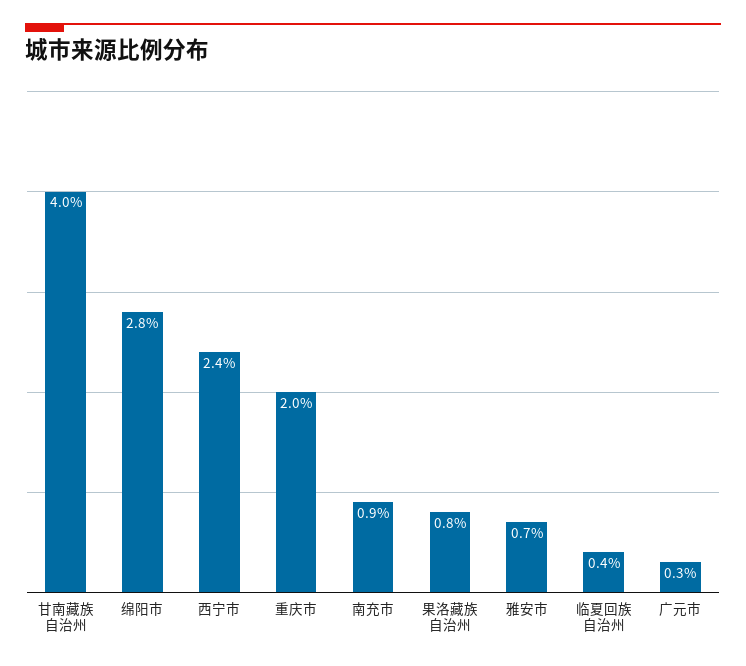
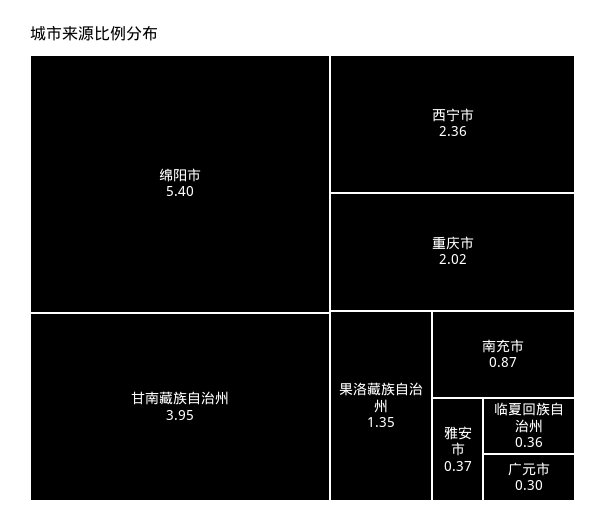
绵阳市: 2.8 -> 5.4
果洛藏族自治州: 0.8 -> 1.35
雅安市: 0.7 -> 0.37

